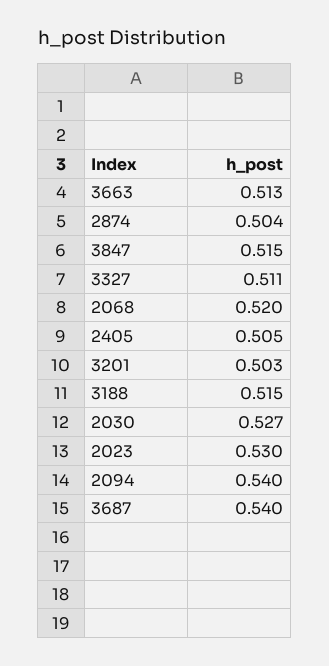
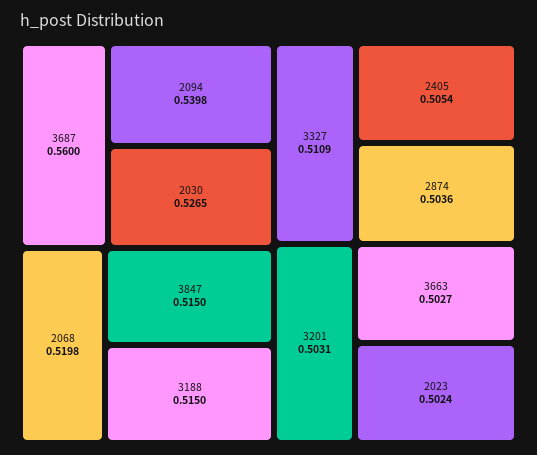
3663: 0.513 -> 0.5027
2023: 0.53 -> 0.5024
3687: 0.54 -> 0.56

